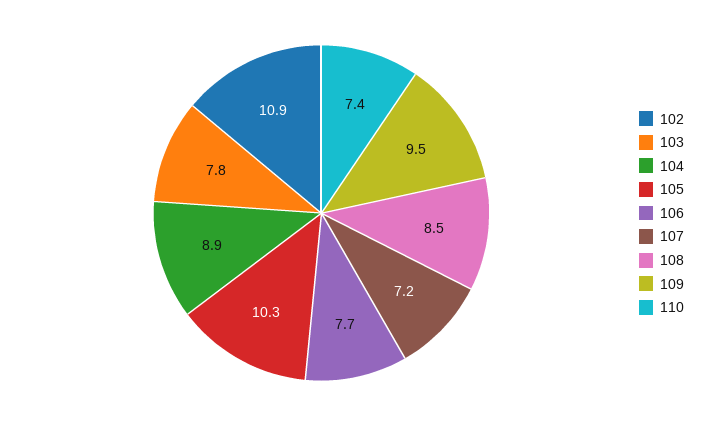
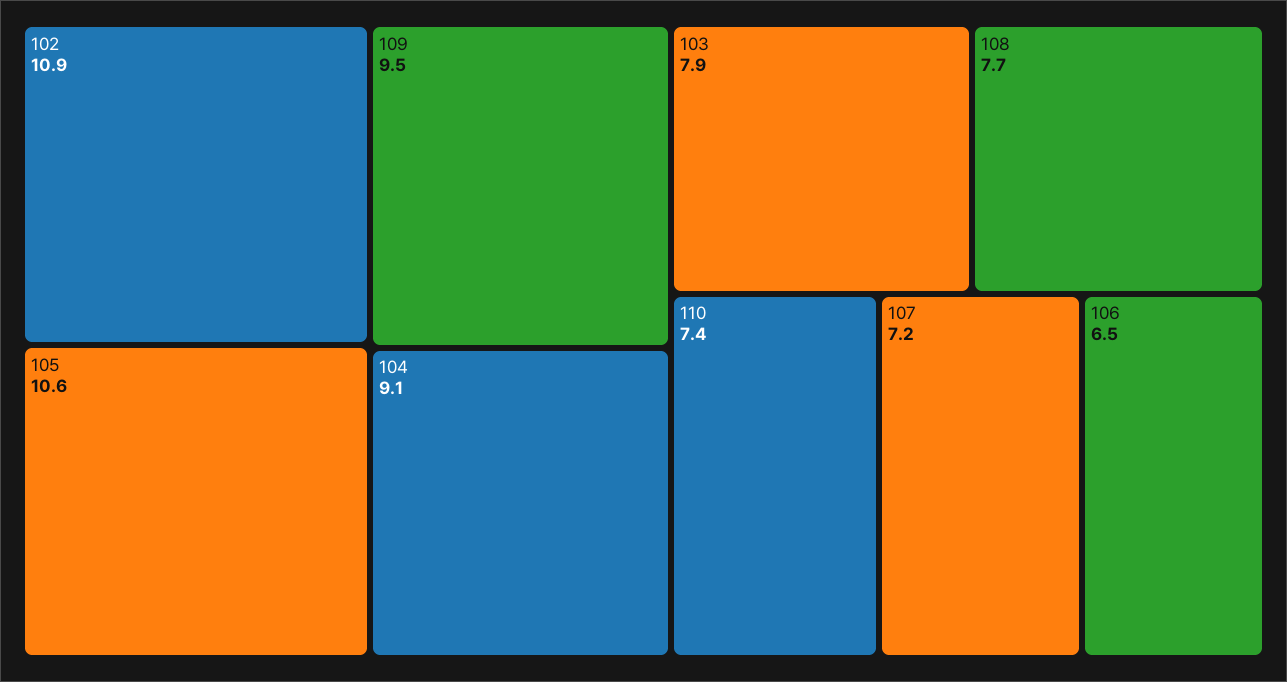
103: 7.8 -> 7.9
104: 8.9 -> 9.1
105: 10.3 -> 10.6
106: 7.7 -> 6.5
108: 8.5 -> 7.7

